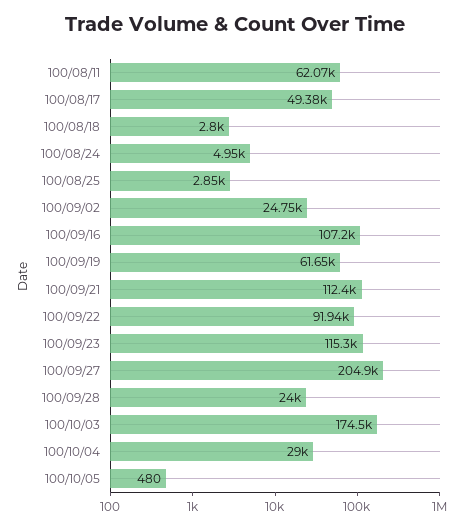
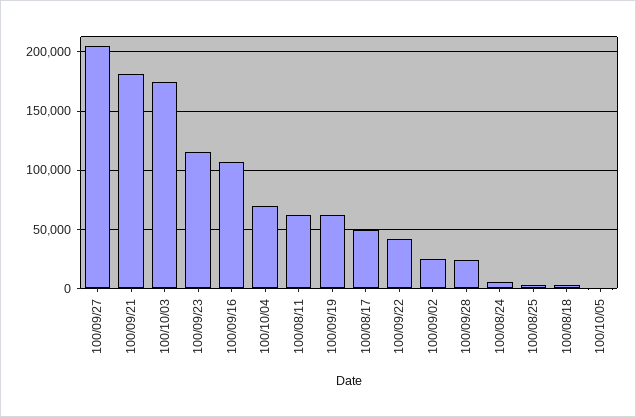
100/09/21: 112400 -> 180000
100/09/22: 91940 -> 40000
100/10/04: 29000 -> 70000

